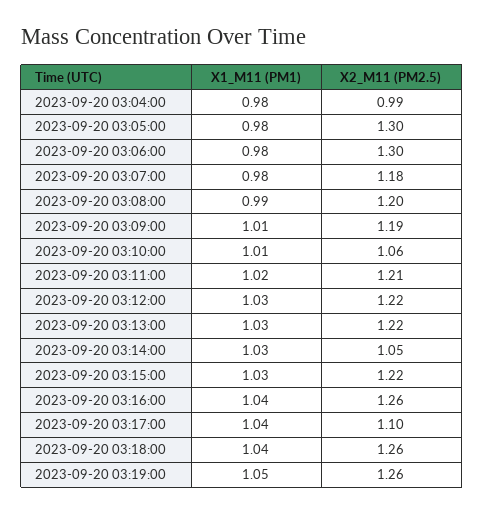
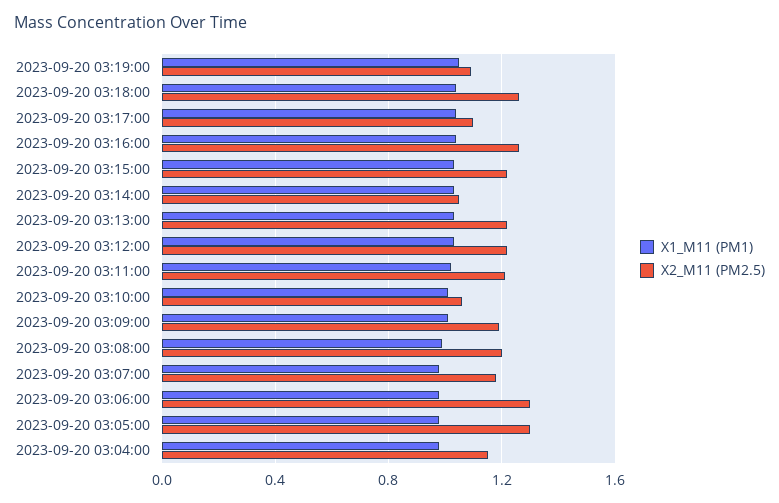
X2_M11 (PM2.5), 2023-09-20 03:04:00: 0.99 -> 1.15
X2_M11 (PM2.5), 2023-09-20 03:19:00: 1.26 -> 1.1

